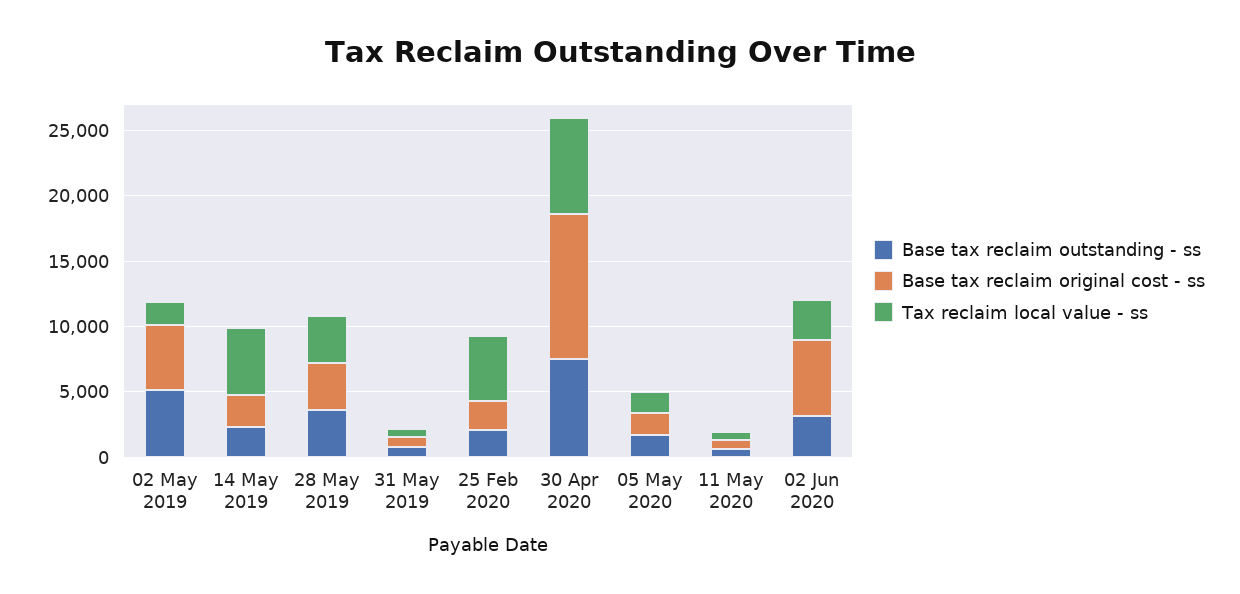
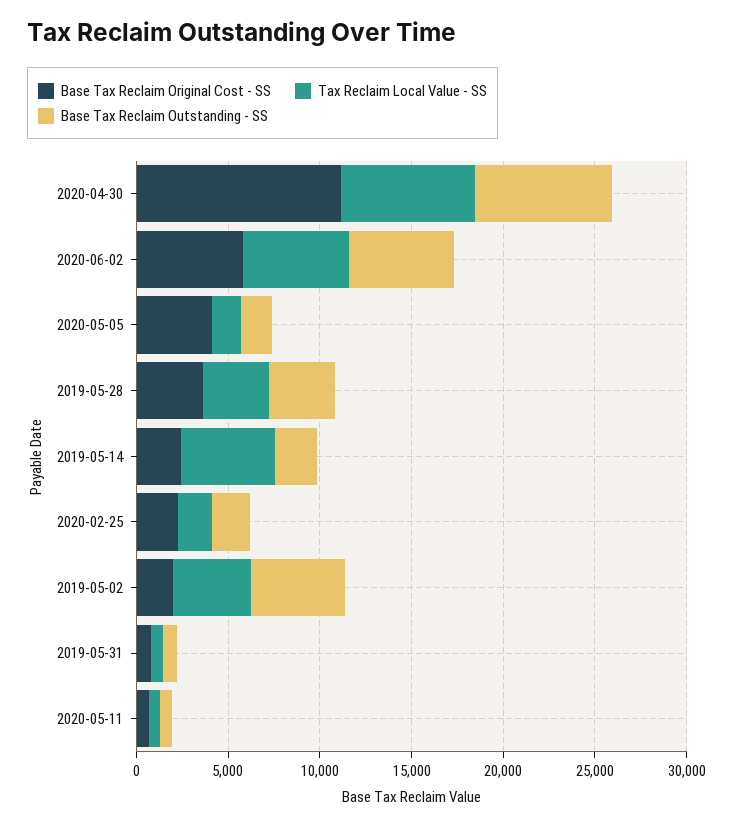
Base tax reclaim original cost - ss, 02 May 2019: 5000 -> 2000
Tax reclaim local value - ss, 02 May 2019: 2000 -> 4000
Tax reclaim local value - ss, 25 Feb 2020: 5000 -> 2000
Base tax reclaim original cost - ss, 05 May 2020: 2000 -> 4000
Base tax reclaim outstanding - ss, 02 Jun 2020: 3000 -> 6000
Tax reclaim local value - ss, 02 Jun 2020: 3000 -> 6000

